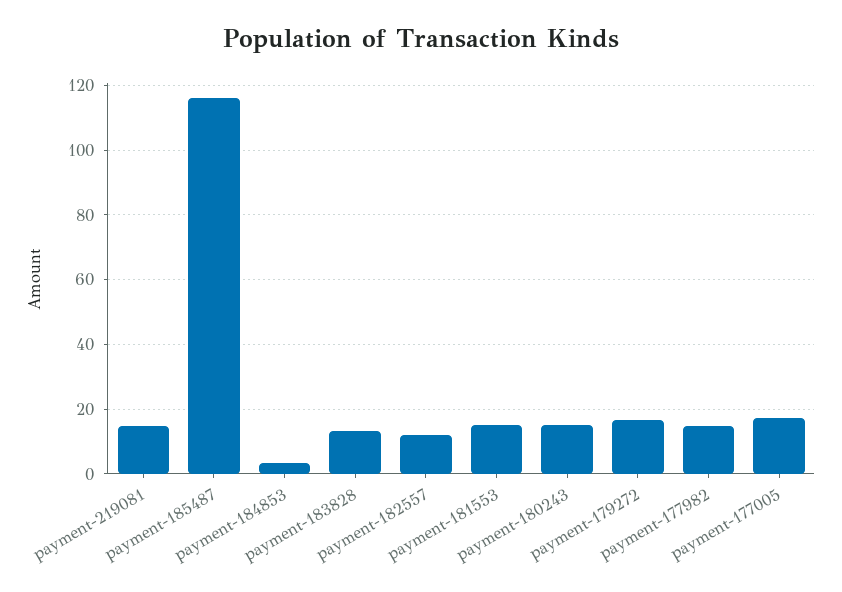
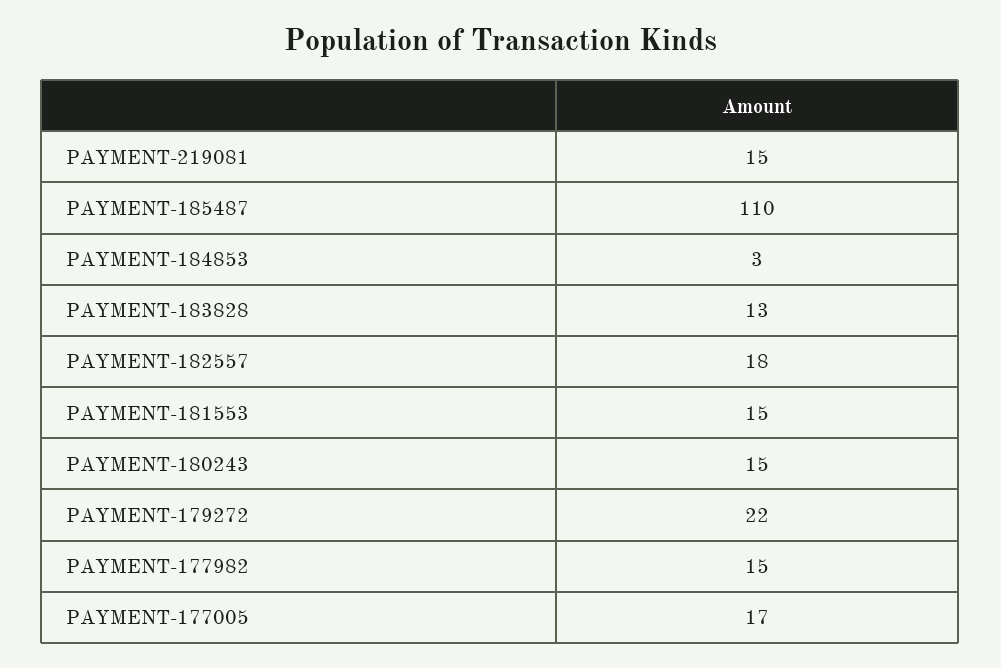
payment-185487: 116 -> 110
payment-182557: 12 -> 18
payment-179272: 16 -> 22

